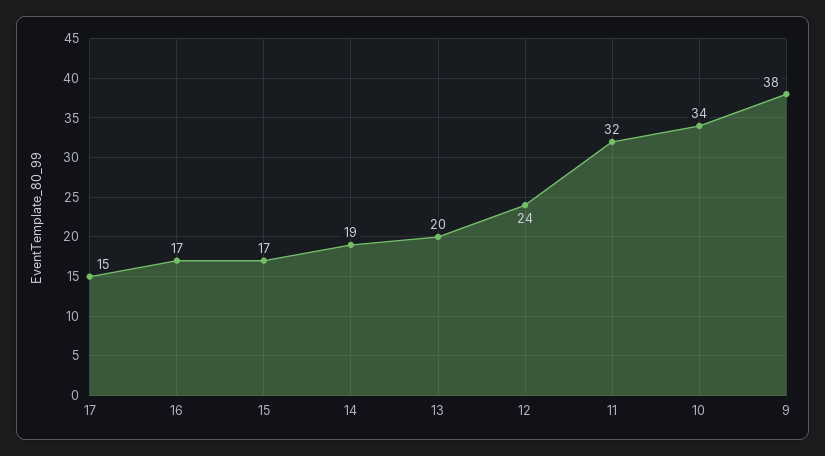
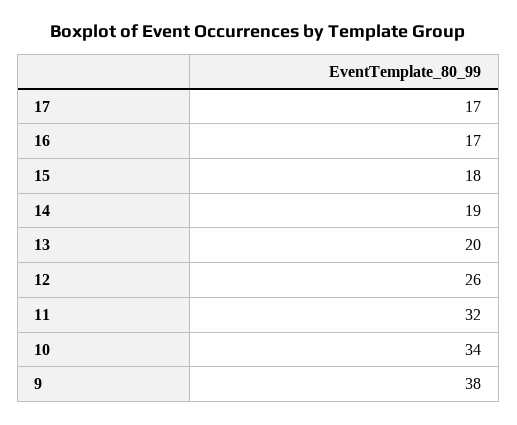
17: 15 -> 17
15: 17 -> 18
12: 24 -> 26

